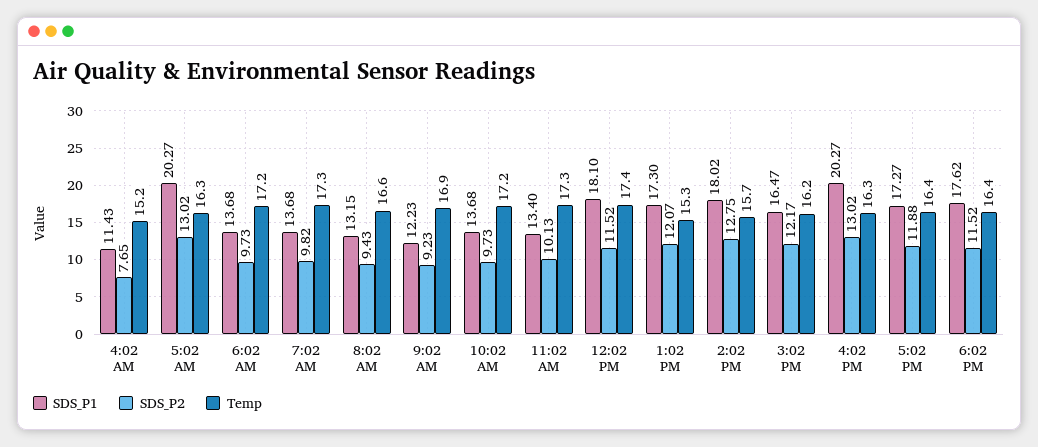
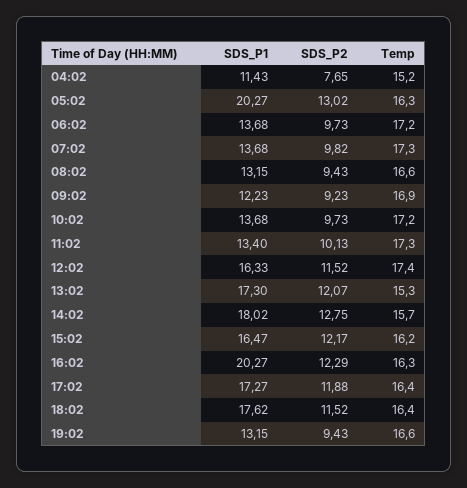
SDS_P1, 12:02 PM: 18.1 -> 16.33
SDS_P2, 4:02 PM: 13.02 -> 12.29
SDS_P1, 19:02: none -> 13.15
SDS_P2, 19:02: none -> 9.43
Temp, 19:02: none -> 16.6

